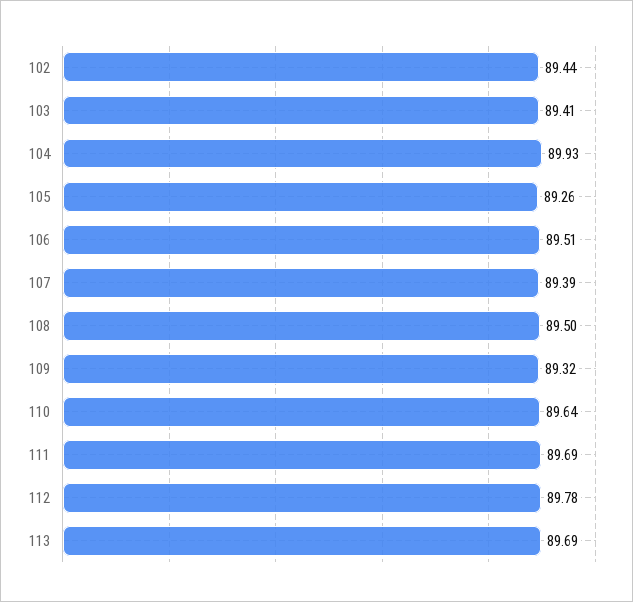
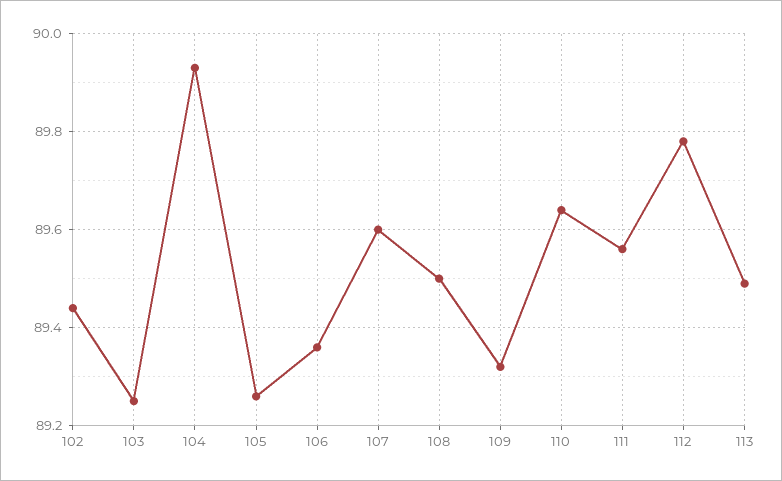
103: 89.41 -> 89.25
106: 89.51 -> 89.35
107: 89.39 -> 89.6
111: 89.69 -> 89.55
113: 89.69 -> 89.5

